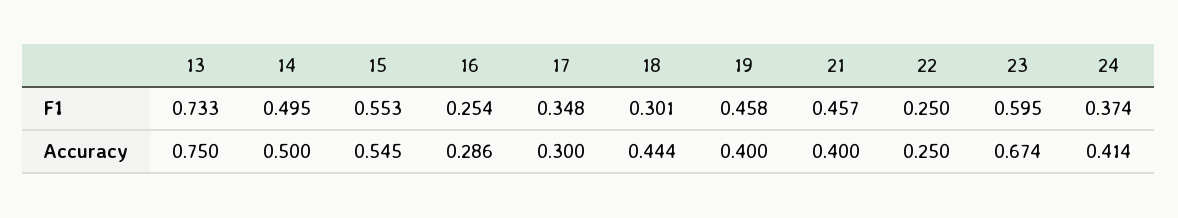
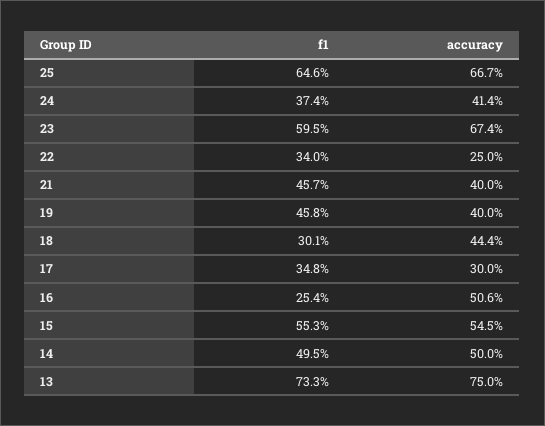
22, F1: 0.25 -> 0.34
16, Accuracy: 0.286 -> 0.506
25, F1: none -> 0.646
25, Accuracy: none -> 0.667

